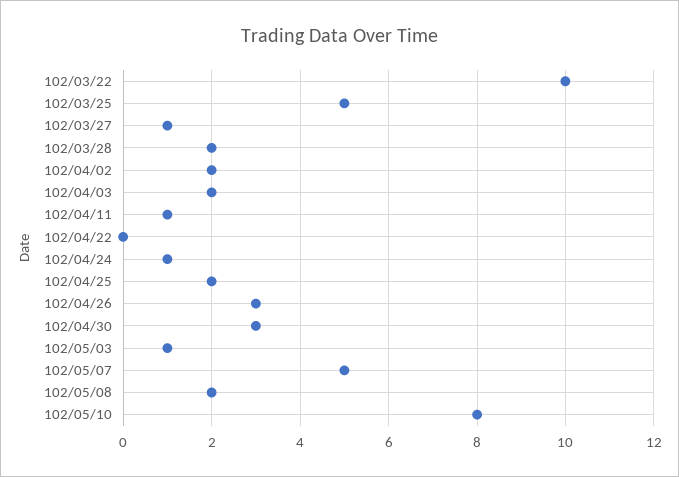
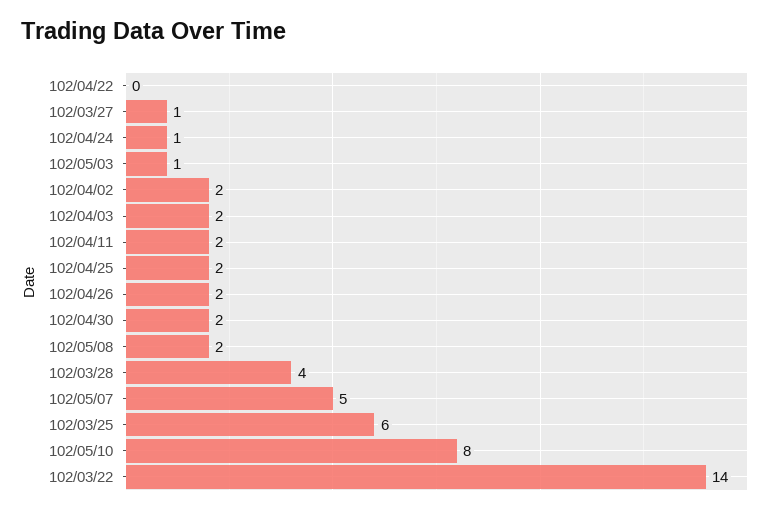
102/03/22: 10 -> 14
102/03/25: 5 -> 6
102/03/28: 2 -> 4
102/04/11: 1 -> 2
102/04/26: 3 -> 2
102/04/30: 3 -> 2

